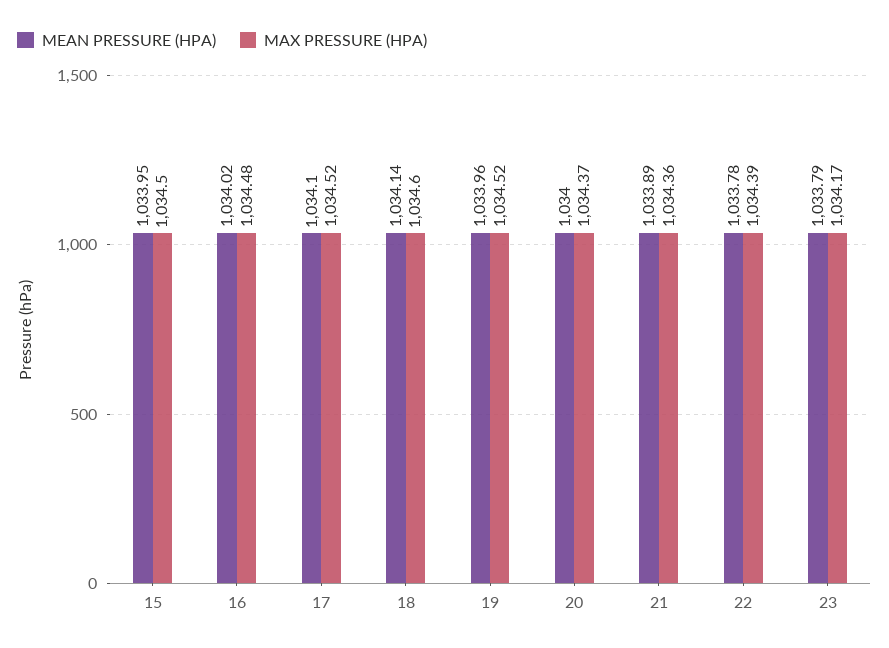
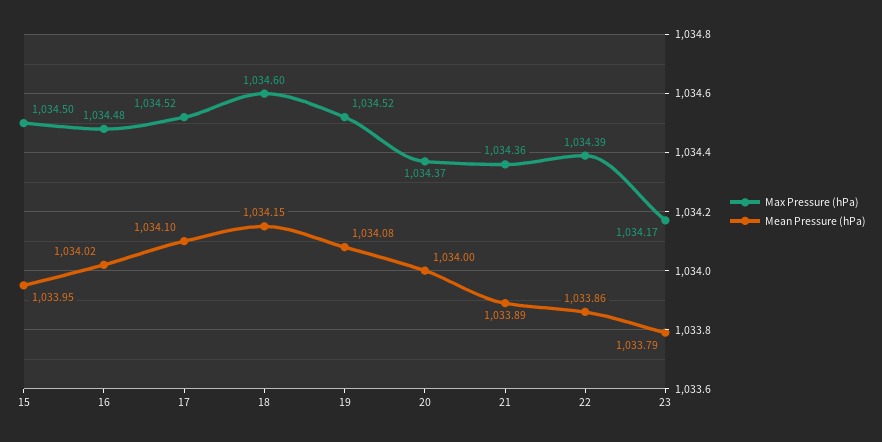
MEAN PRESSURE (HPA), 18: 1034.14 -> 1034.15
MEAN PRESSURE (HPA), 19: 1033.96 -> 1034.08
MEAN PRESSURE (HPA), 22: 1033.78 -> 1033.86

